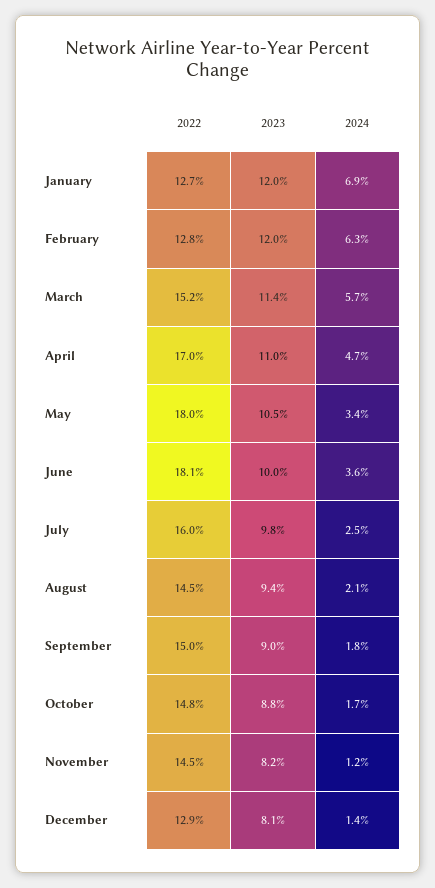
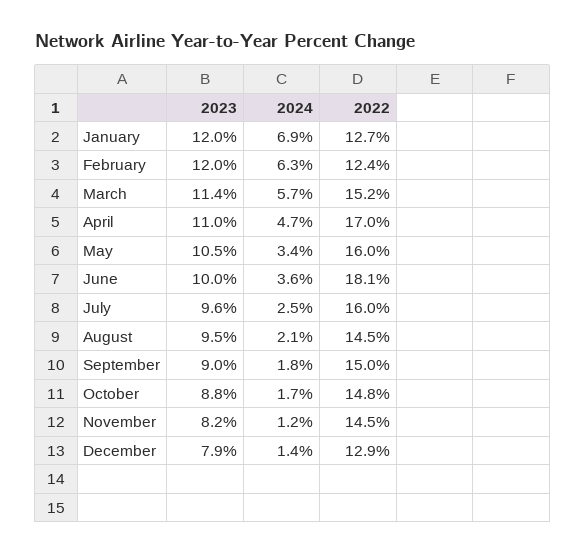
2022, February: 12.8 -> 12.4
2022, May: 18 -> 16
2023, July: 9.8 -> 9.6
2023, August: 9.4 -> 9.5
2023, December: 8.1 -> 7.9

